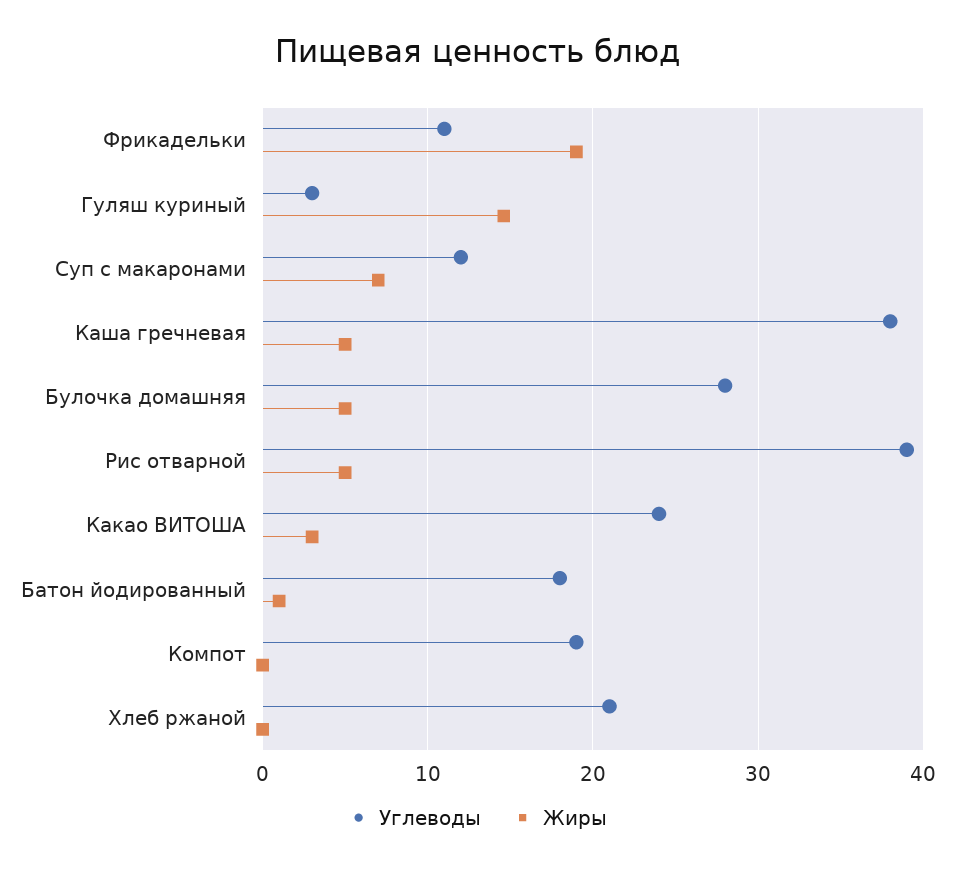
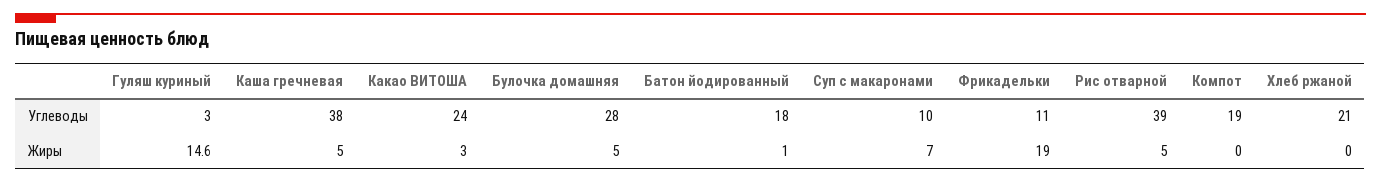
Углеводы, Суп с макаронами: 12 -> 10

